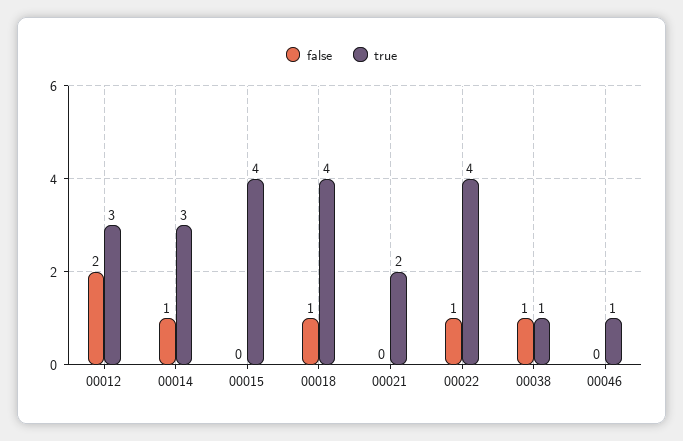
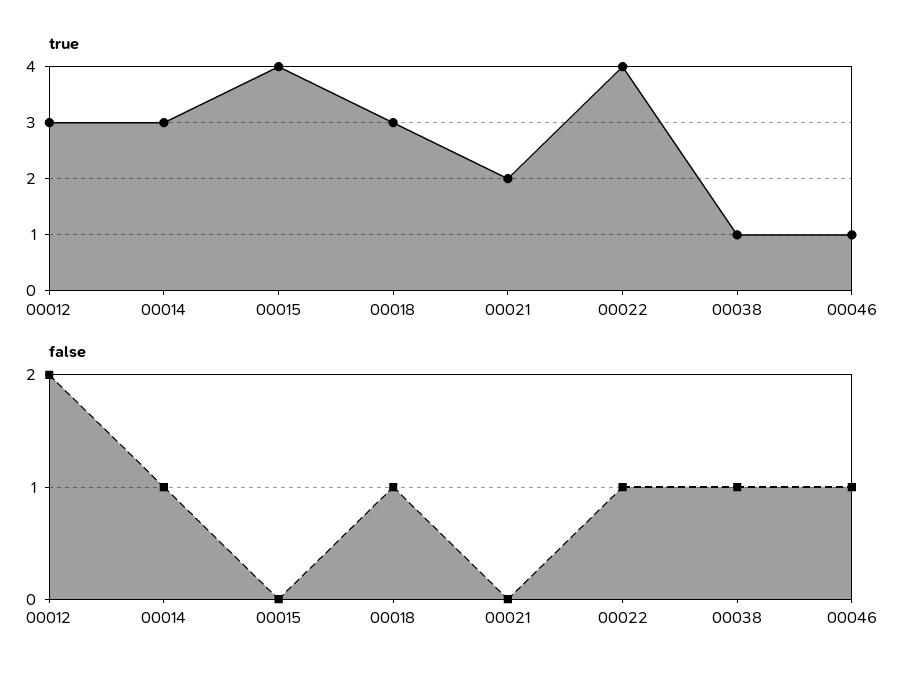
true, 00018: 4 -> 3
false, 00046: 0 -> 1

